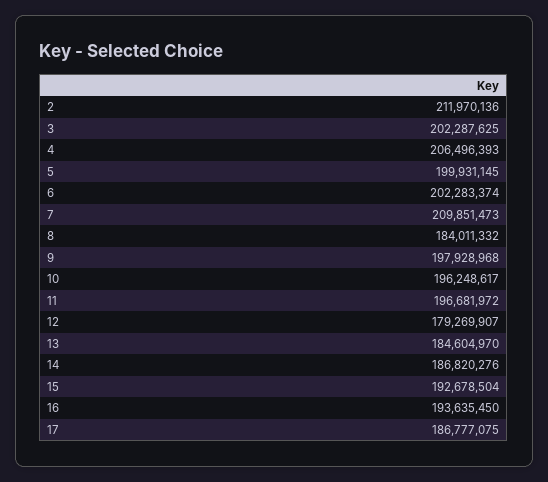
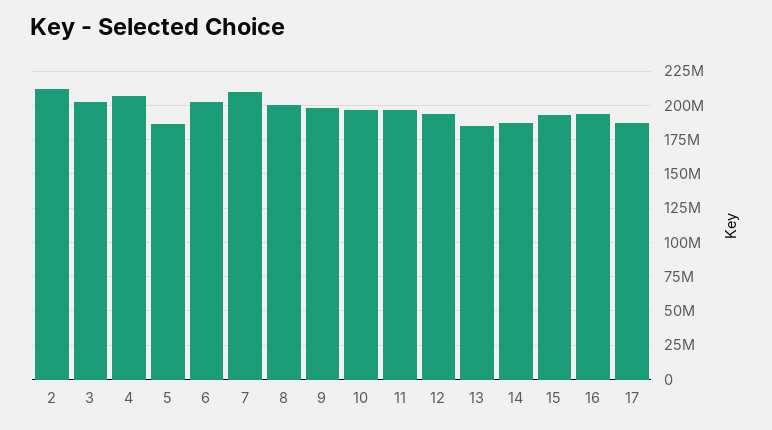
5: 199931145 -> 185000000
8: 184011332 -> 200000000
12: 179269907 -> 195000000

